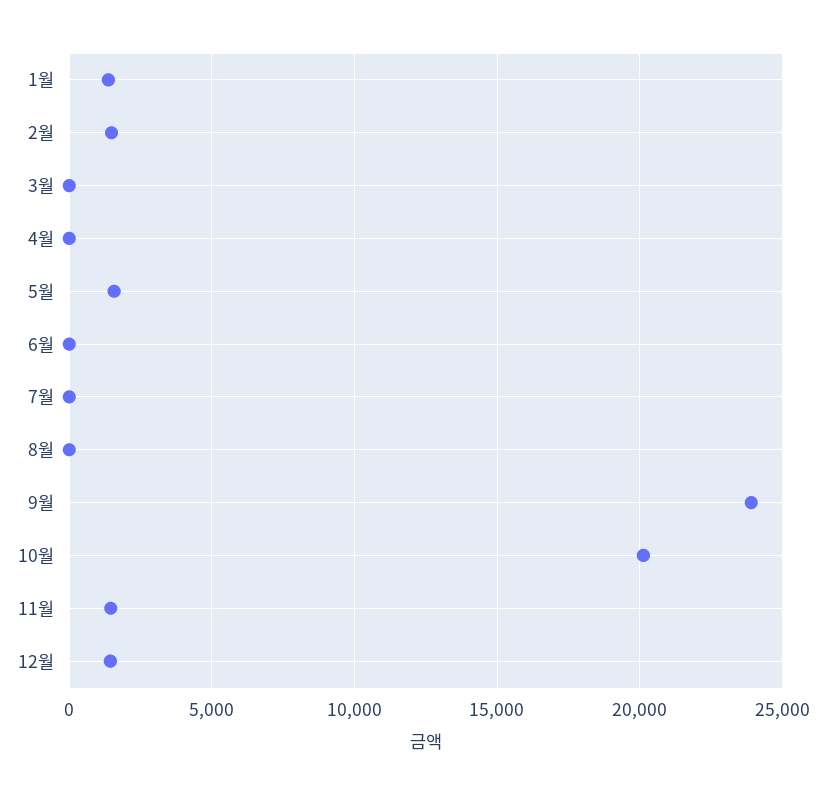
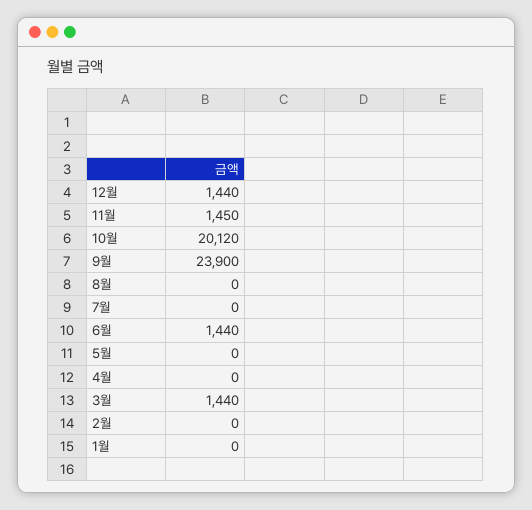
1월: 1500 -> 0
2월: 1500 -> 0
3월: 0 -> 1440
5월: 1500 -> 0
6월: 0 -> 1440

